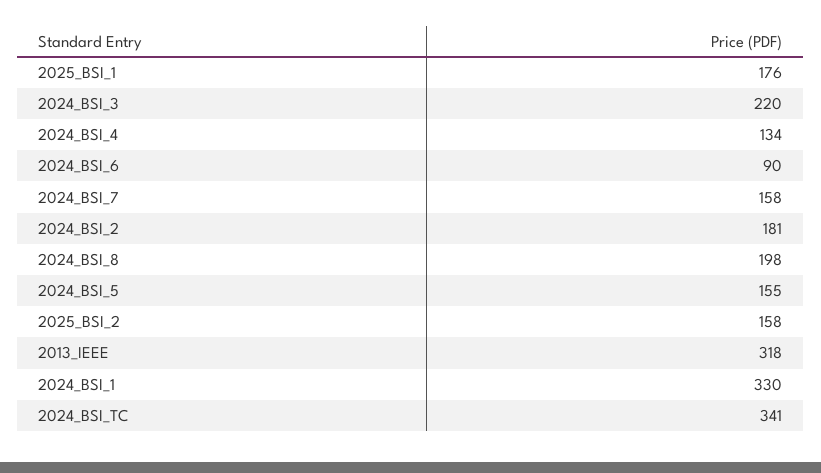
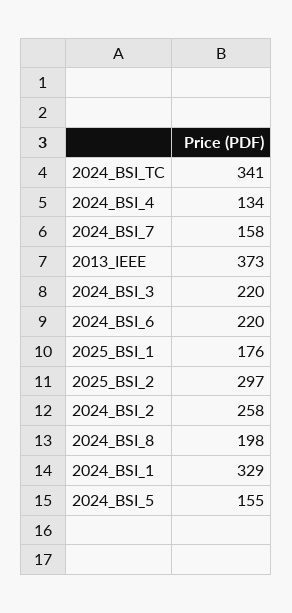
2024_BSI_6: 90 -> 220
2024_BSI_2: 181 -> 258
2025_BSI_2: 158 -> 297
2013_IEEE: 318 -> 373
2024_BSI_1: 330 -> 329

